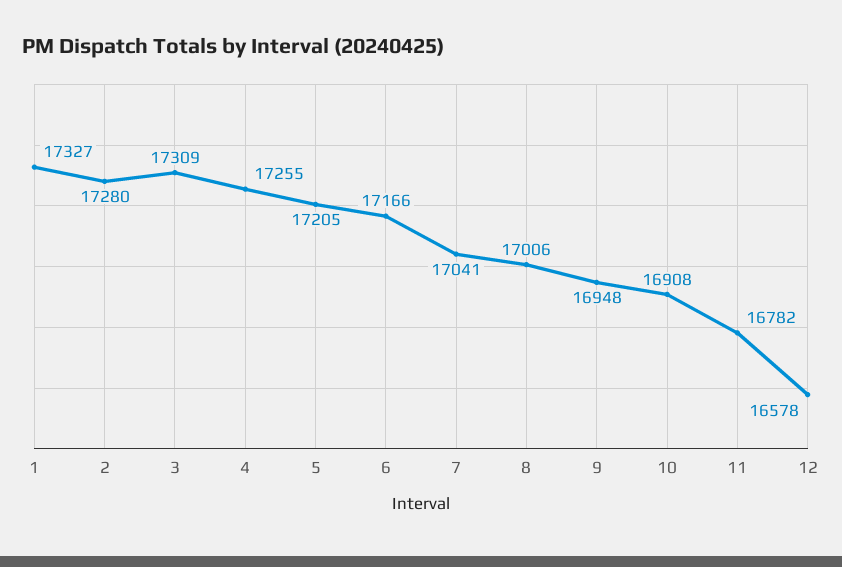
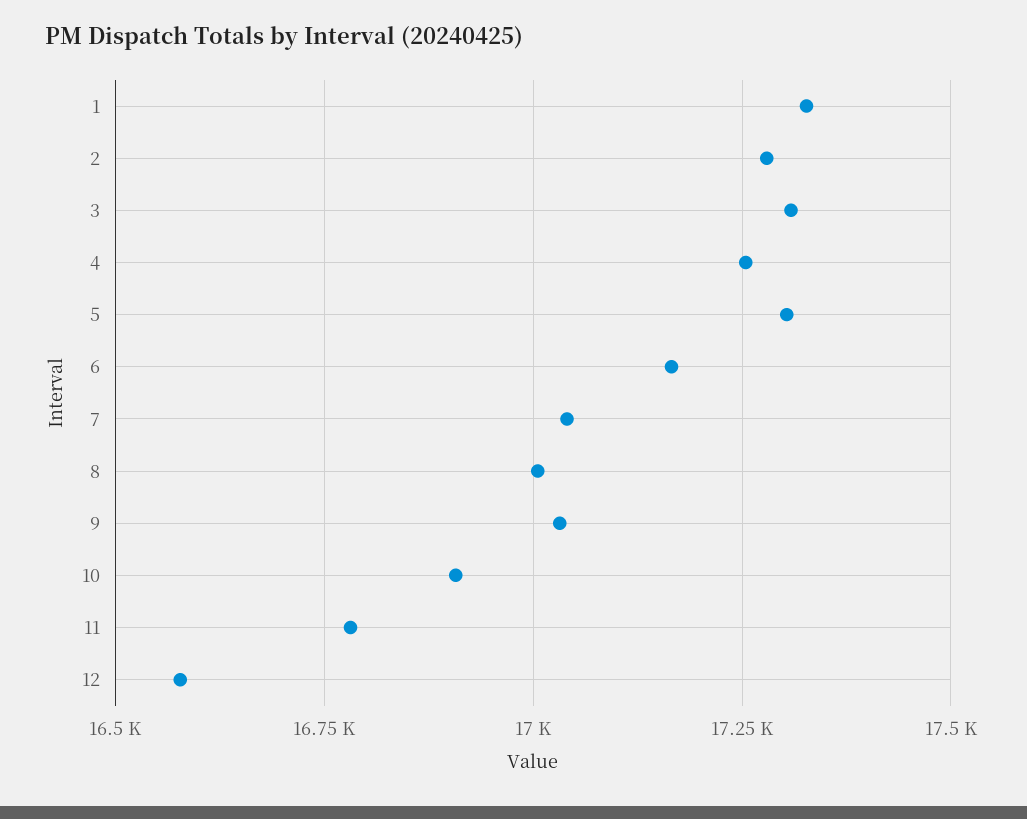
5: 17205 -> 17300
9: 16948 -> 17025

